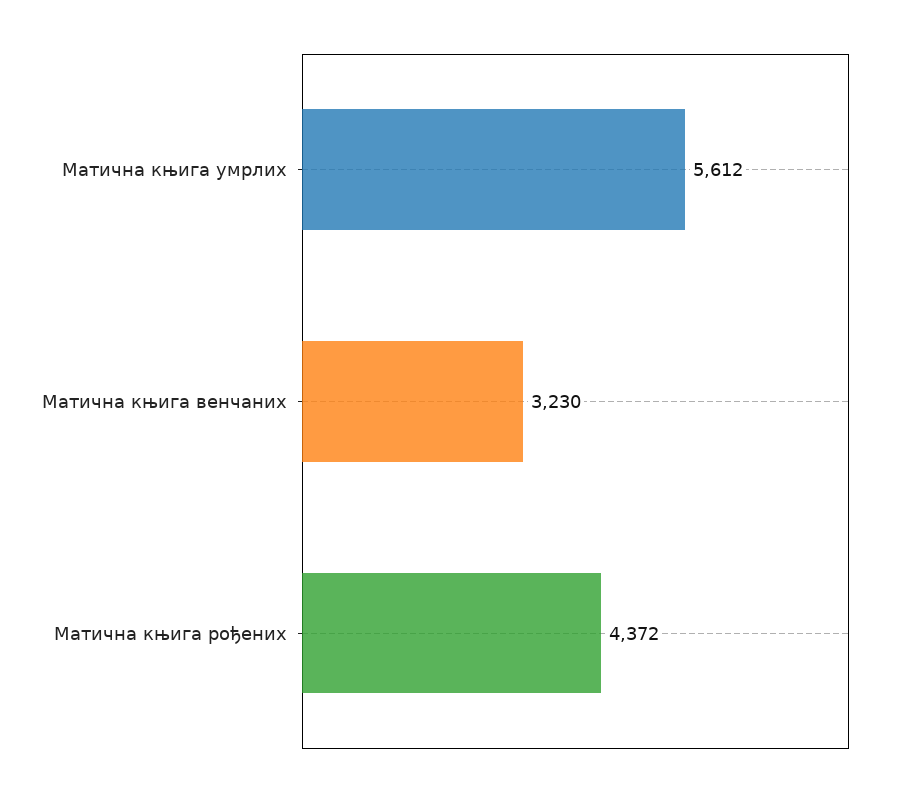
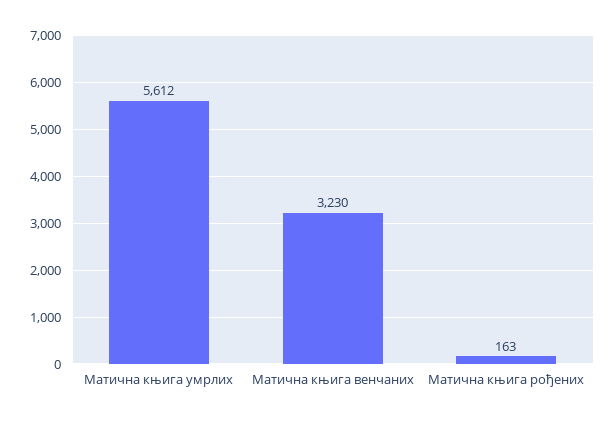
Матична књига рођених: 4372 -> 163

